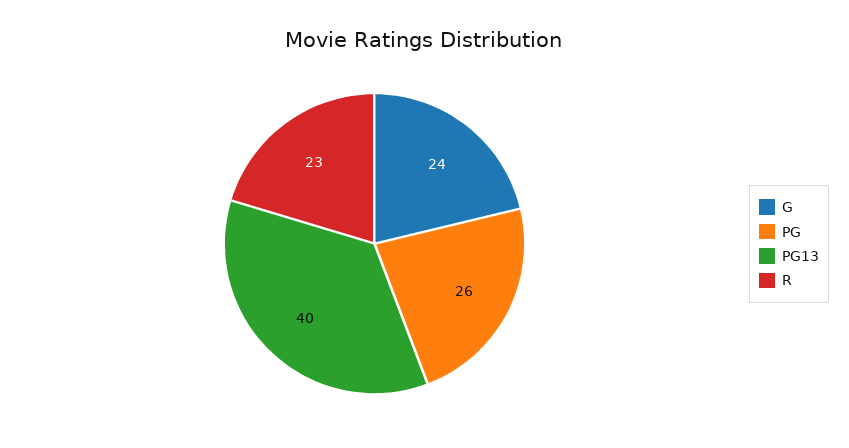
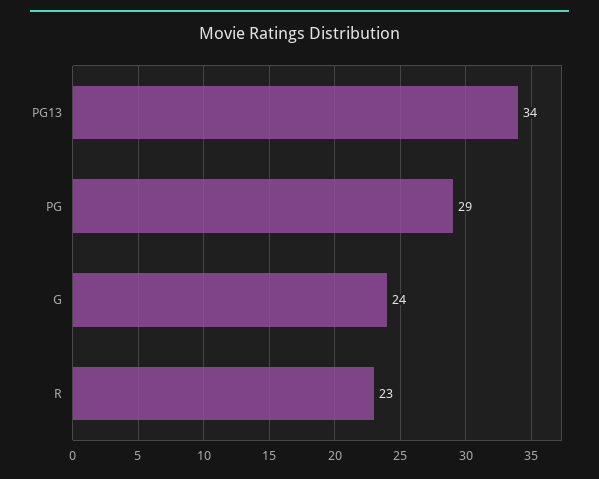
PG: 26 -> 29
PG13: 40 -> 34

